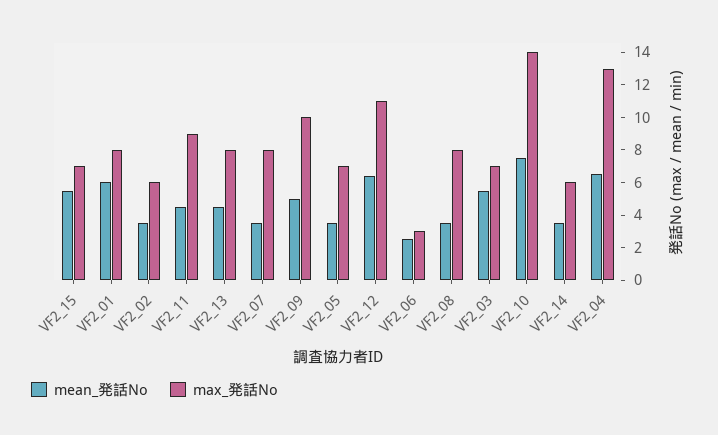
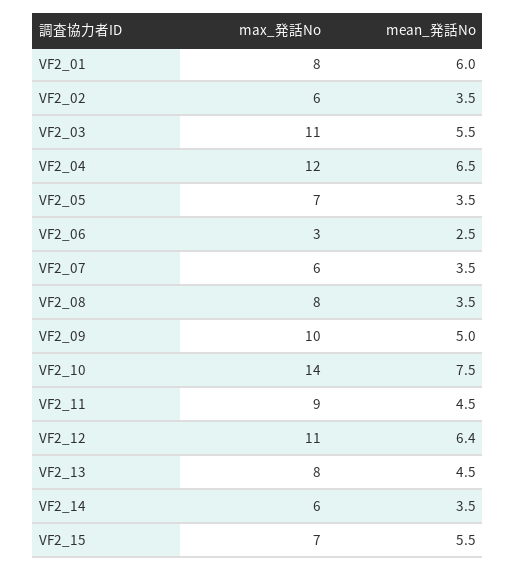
max_発話No, VF2_07: 8 -> 6
max_発話No, VF2_03: 7 -> 11
max_発話No, VF2_04: 13 -> 12

